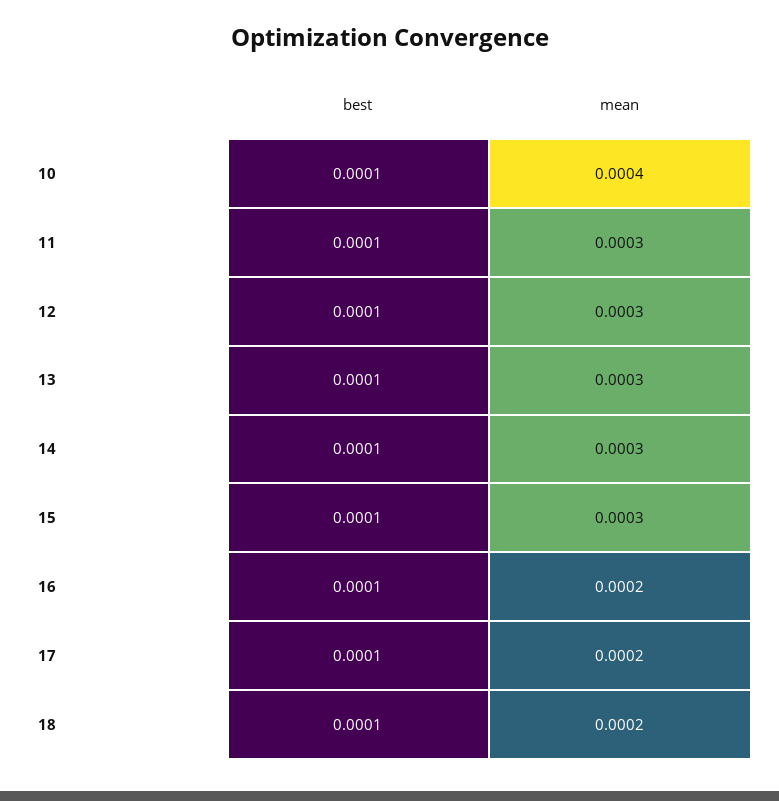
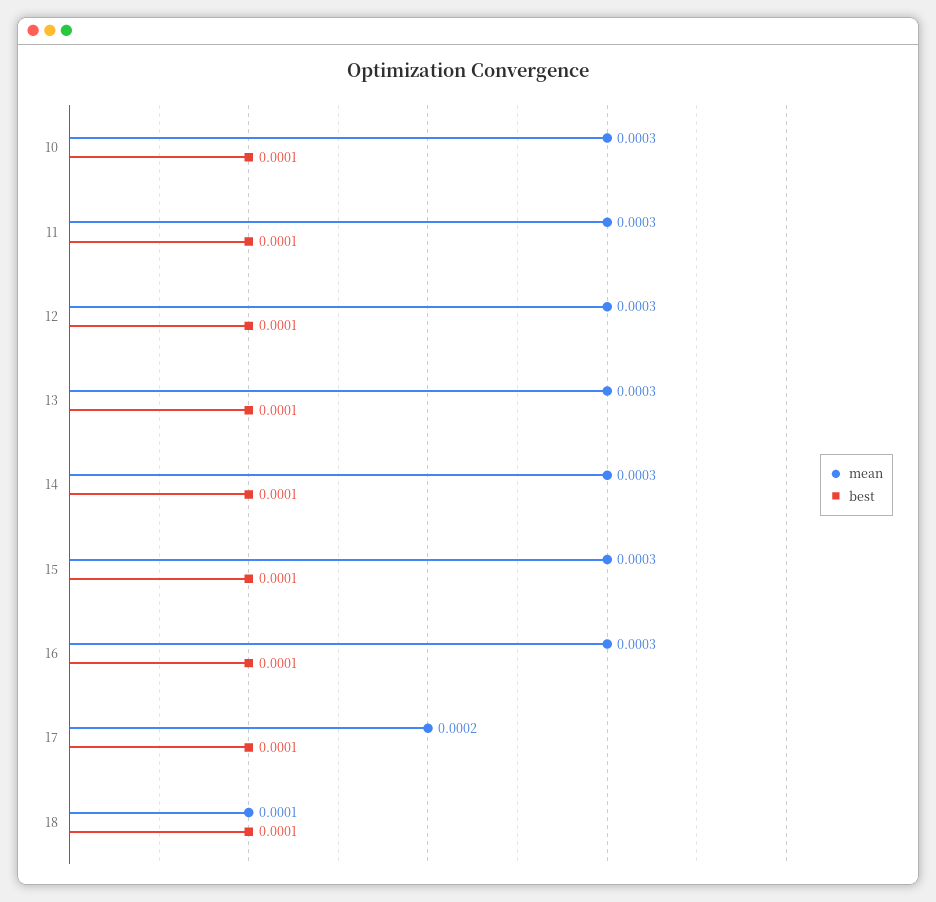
mean, 10: 0.0004 -> 0.0003
mean, 16: 0.0002 -> 0.0003
mean, 18: 0.0002 -> 0.0001

